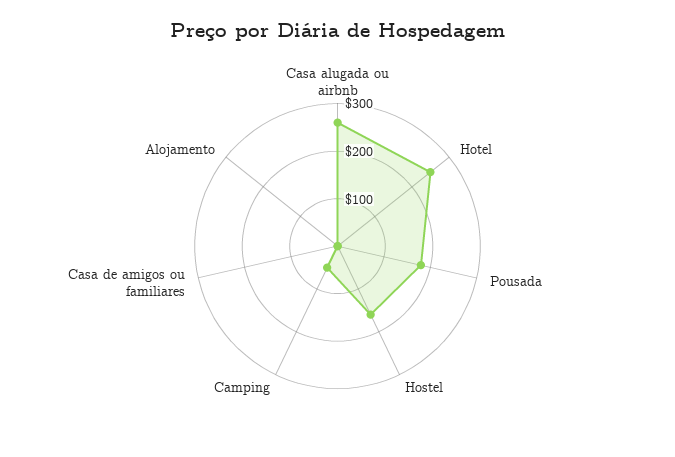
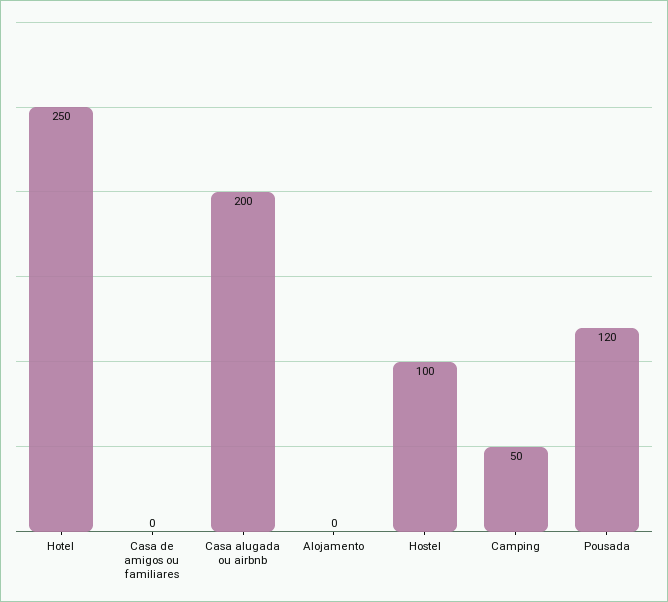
Casa alugada ou airbnb: 260 -> 200
Pousada: 180 -> 120
Hostel: 160 -> 100

